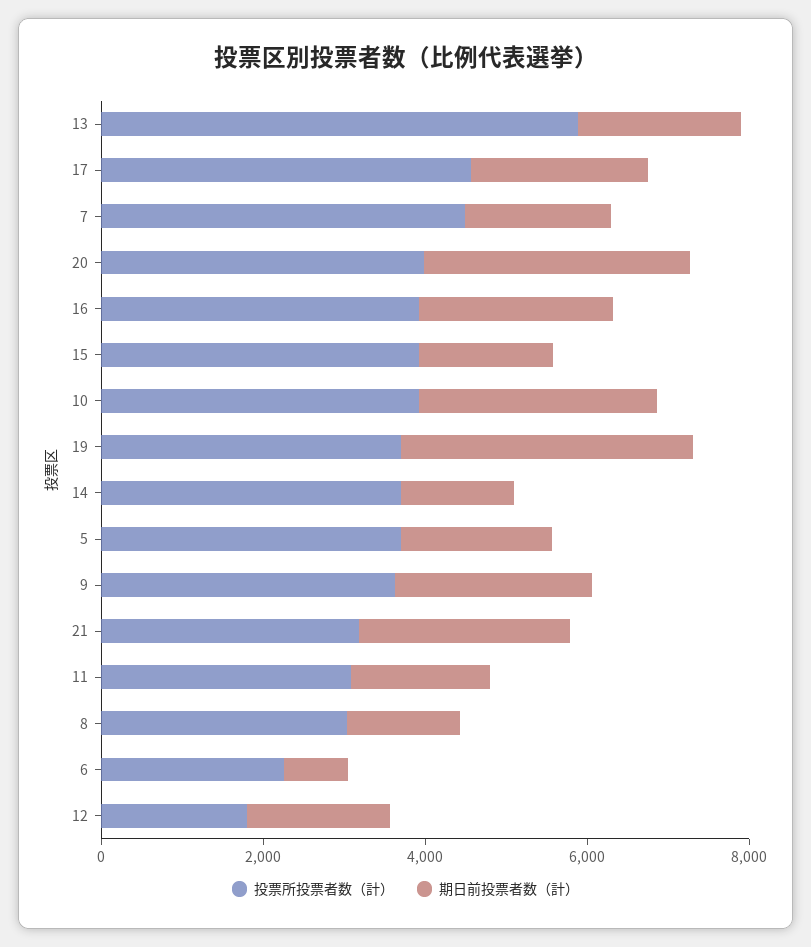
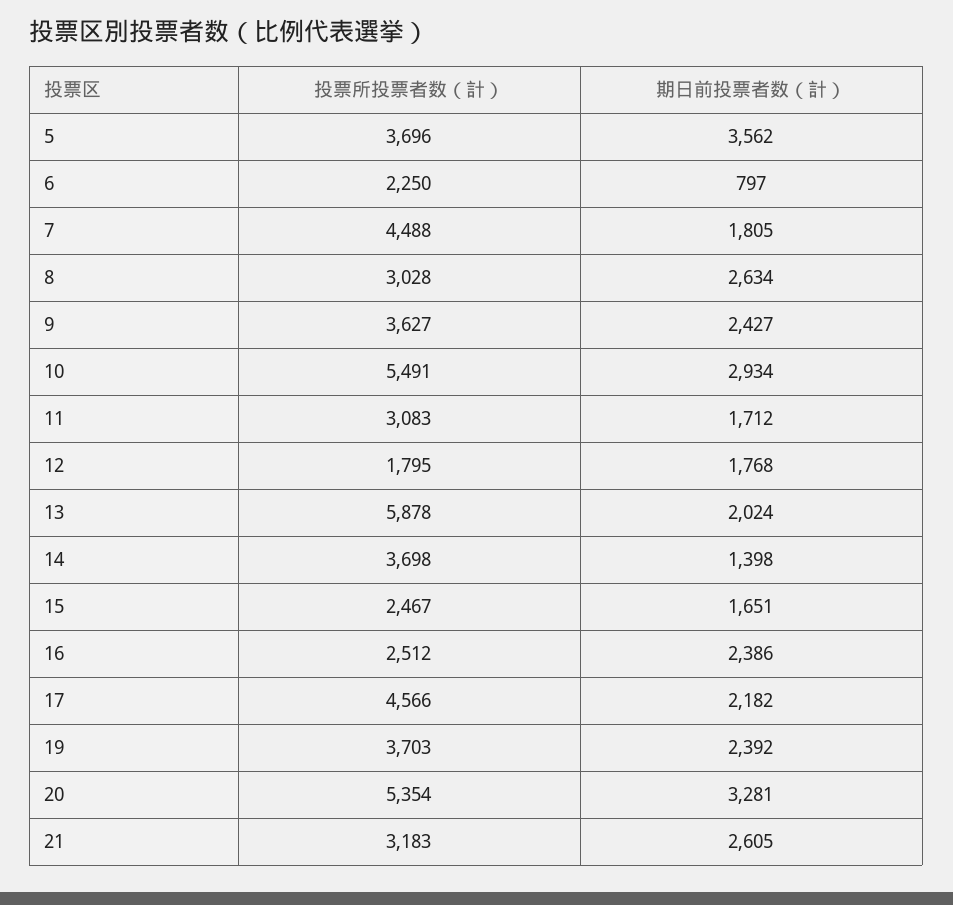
投票所投票者数（計）, 20: 4000 -> 5354
投票所投票者数（計）, 16: 4000 -> 2512
投票所投票者数（計）, 15: 4000 -> 2467
投票所投票者数（計）, 10: 4000 -> 5491
期日前投票者数（計）, 19: 3500 -> 2392
期日前投票者数（計）, 5: 2000 -> 3562
期日前投票者数（計）, 8: 1500 -> 2634

